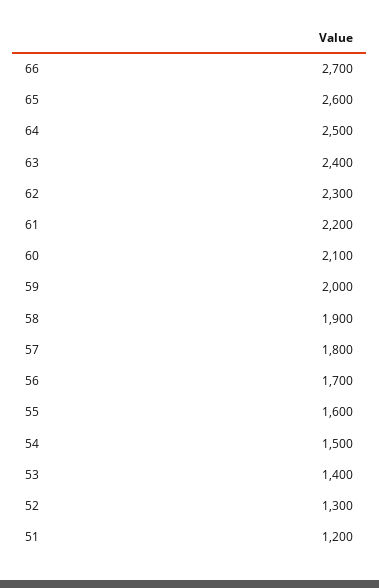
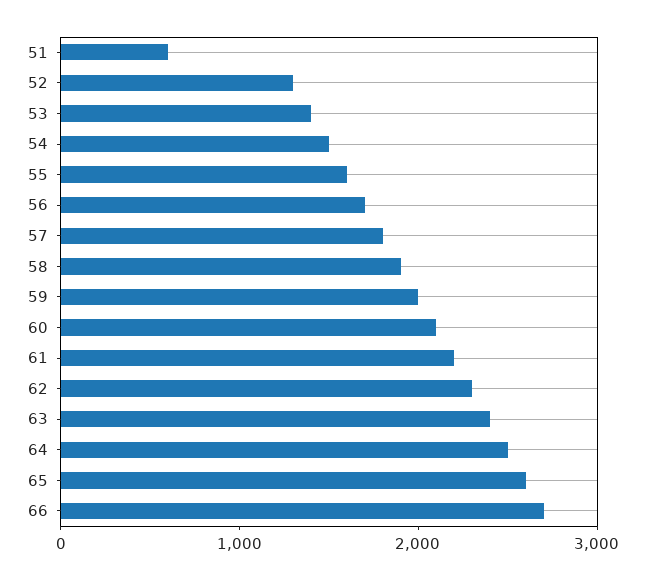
51: 1200 -> 600

